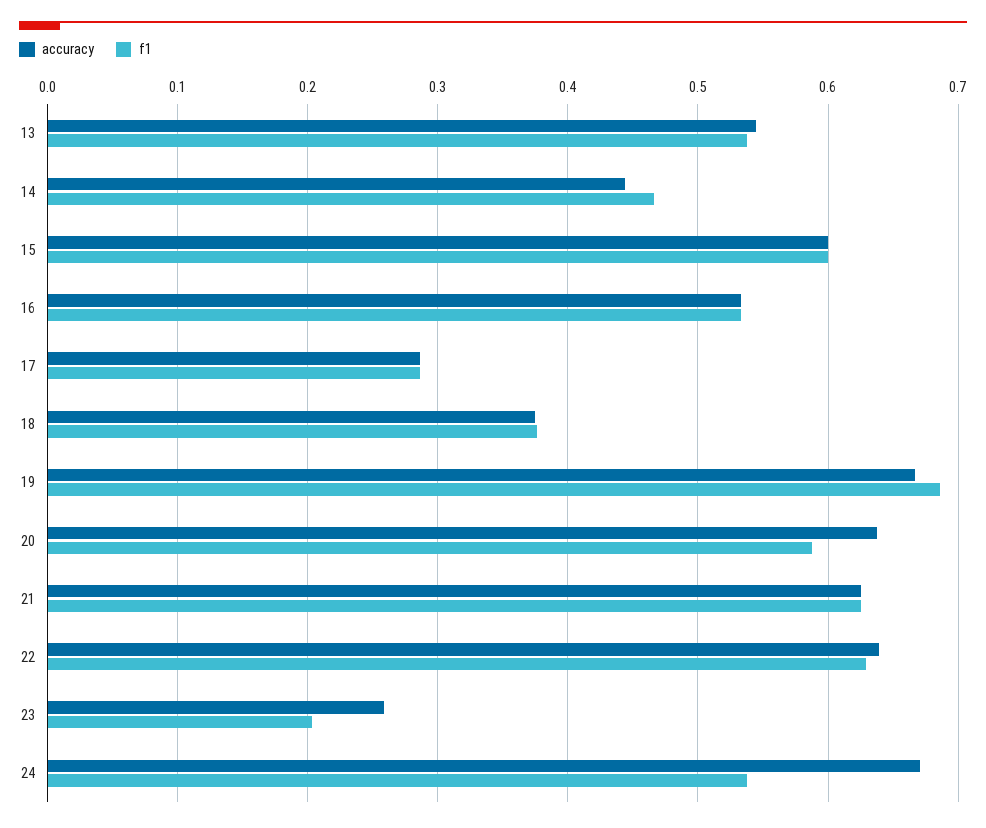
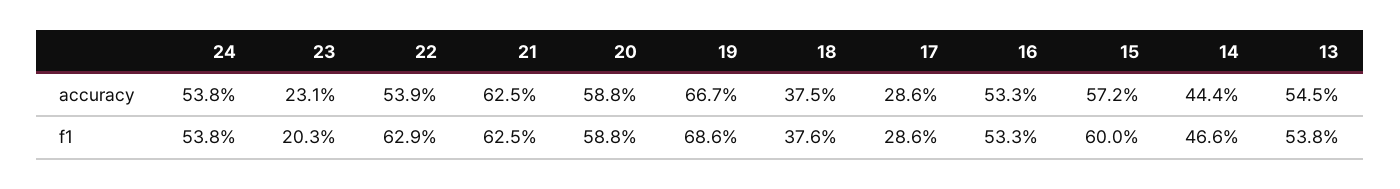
accuracy, 15: 0.6 -> 0.572
accuracy, 20: 0.64 -> 0.588
accuracy, 22: 0.64 -> 0.539
accuracy, 23: 0.26 -> 0.231
accuracy, 24: 0.67 -> 0.538

